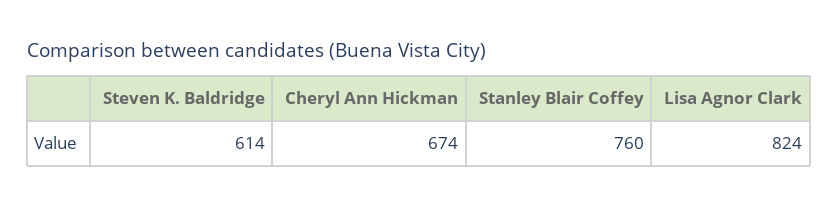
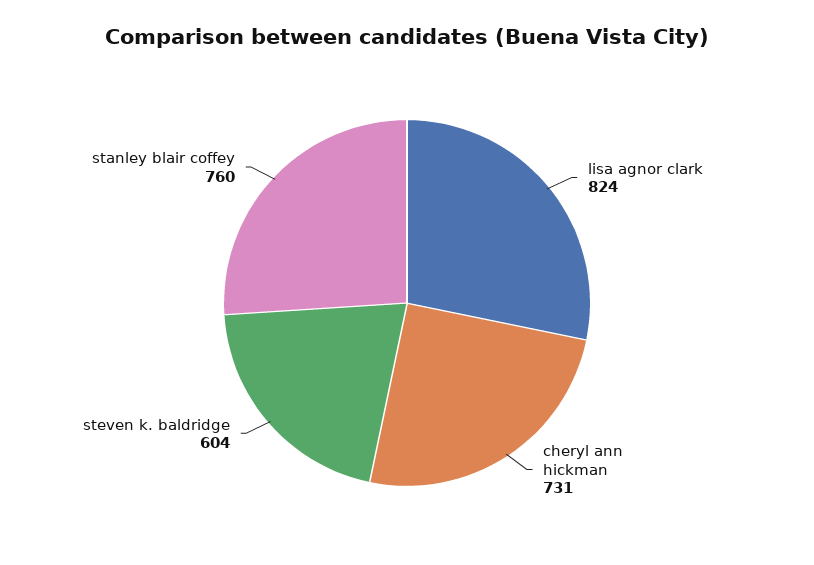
Steven K. Baldridge: 614 -> 604
Cheryl Ann Hickman: 674 -> 731

